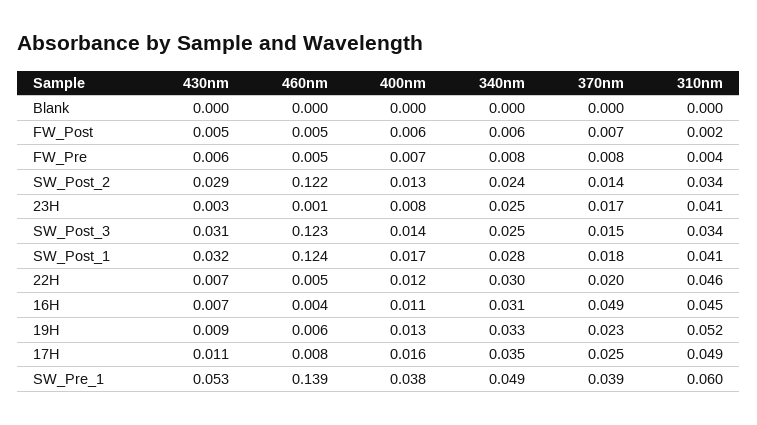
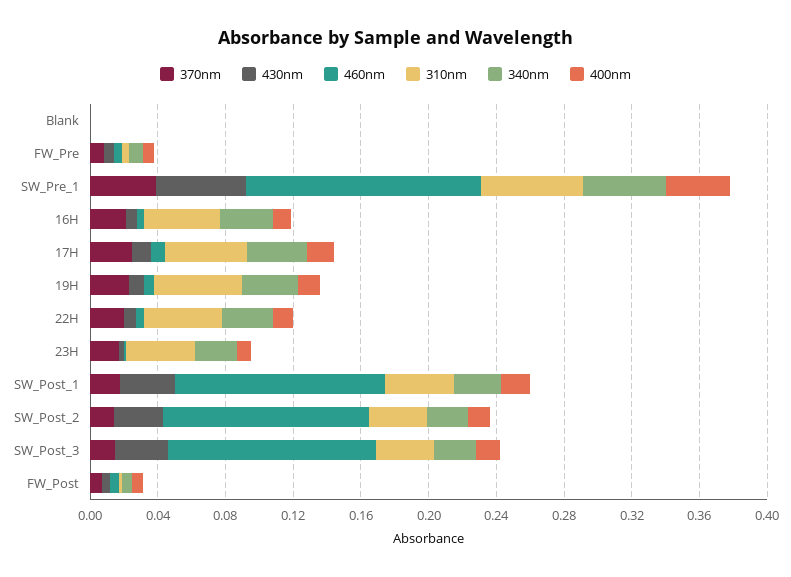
370nm, 16H: 0.049 -> 0.02

